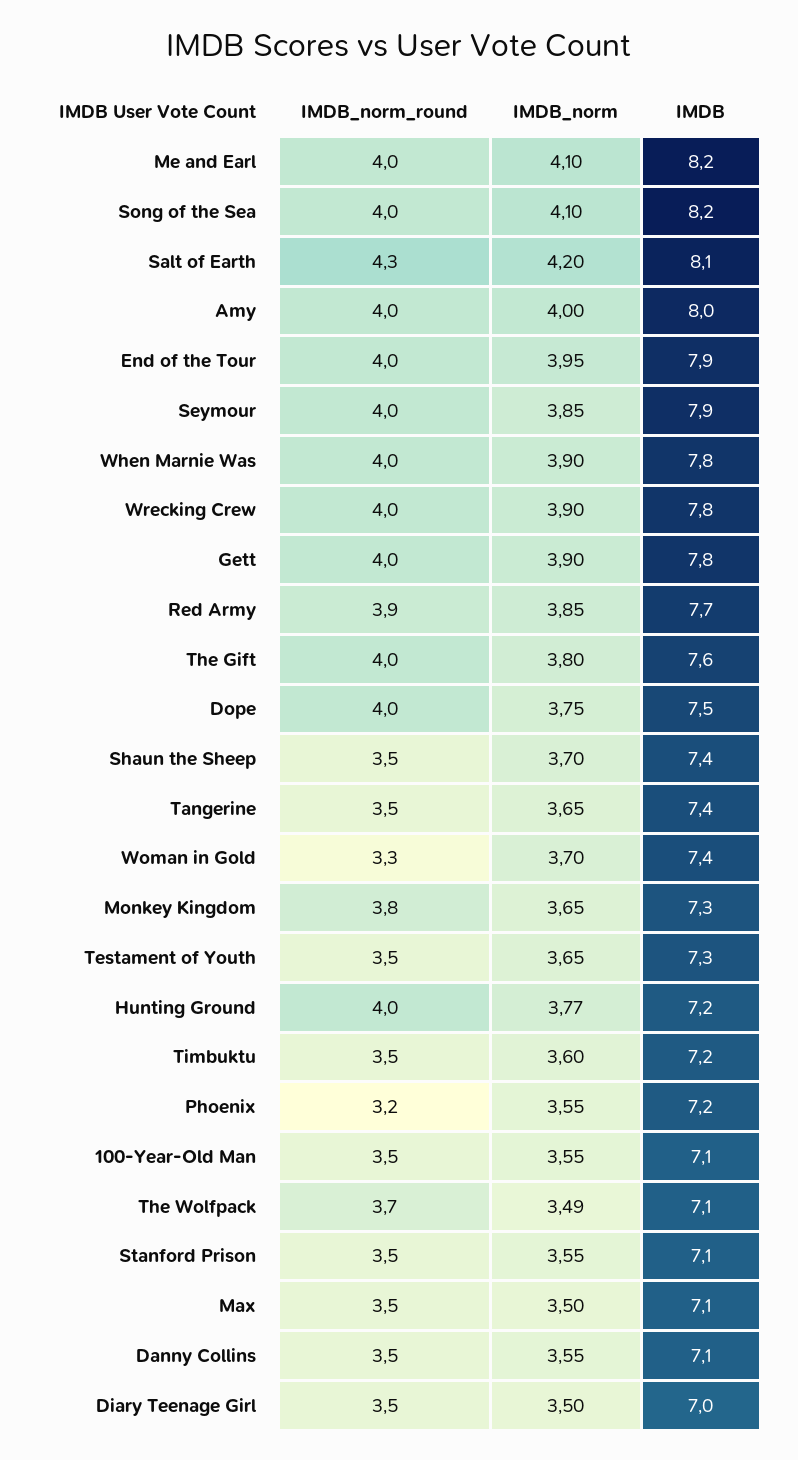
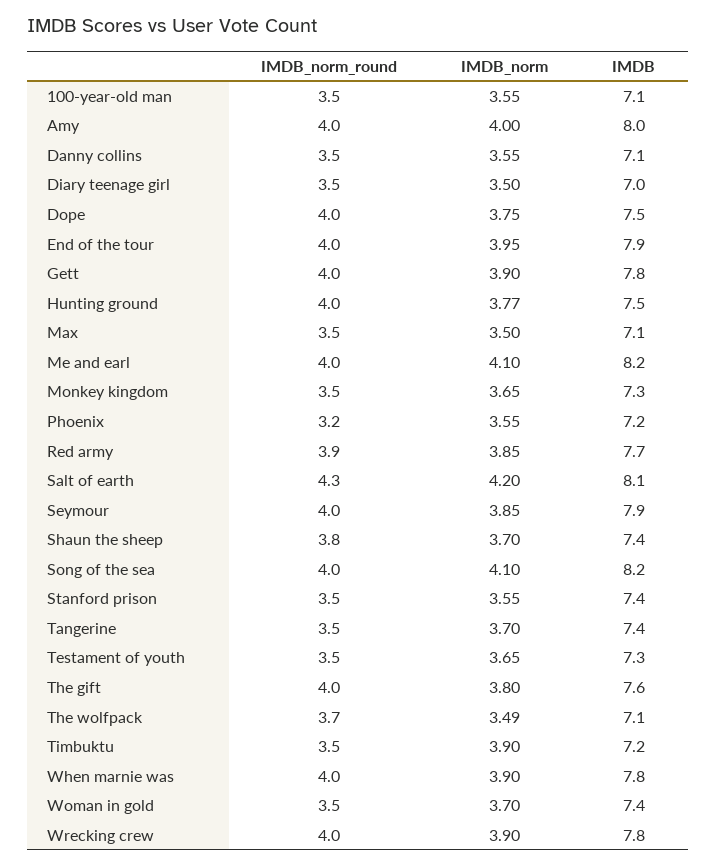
IMDB_norm_round, Shaun the Sheep: 3.5 -> 3.8
IMDB_norm, Tangerine: 3.65 -> 3.7
IMDB_norm_round, Woman in Gold: 3.3 -> 3.5
IMDB_norm_round, Monkey Kingdom: 3.8 -> 3.5
IMDB, Hunting Ground: 7.2 -> 7.5
IMDB_norm, Timbuktu: 3.6 -> 3.9
IMDB, Stanford Prison: 7.1 -> 7.4

